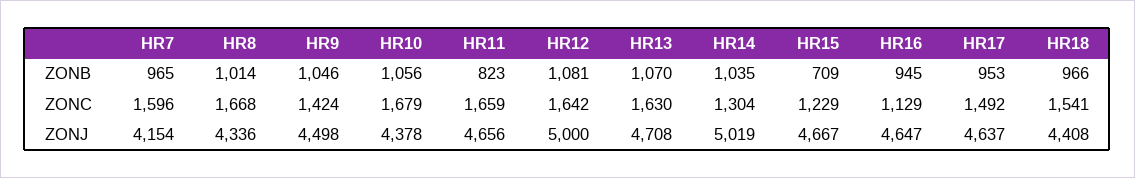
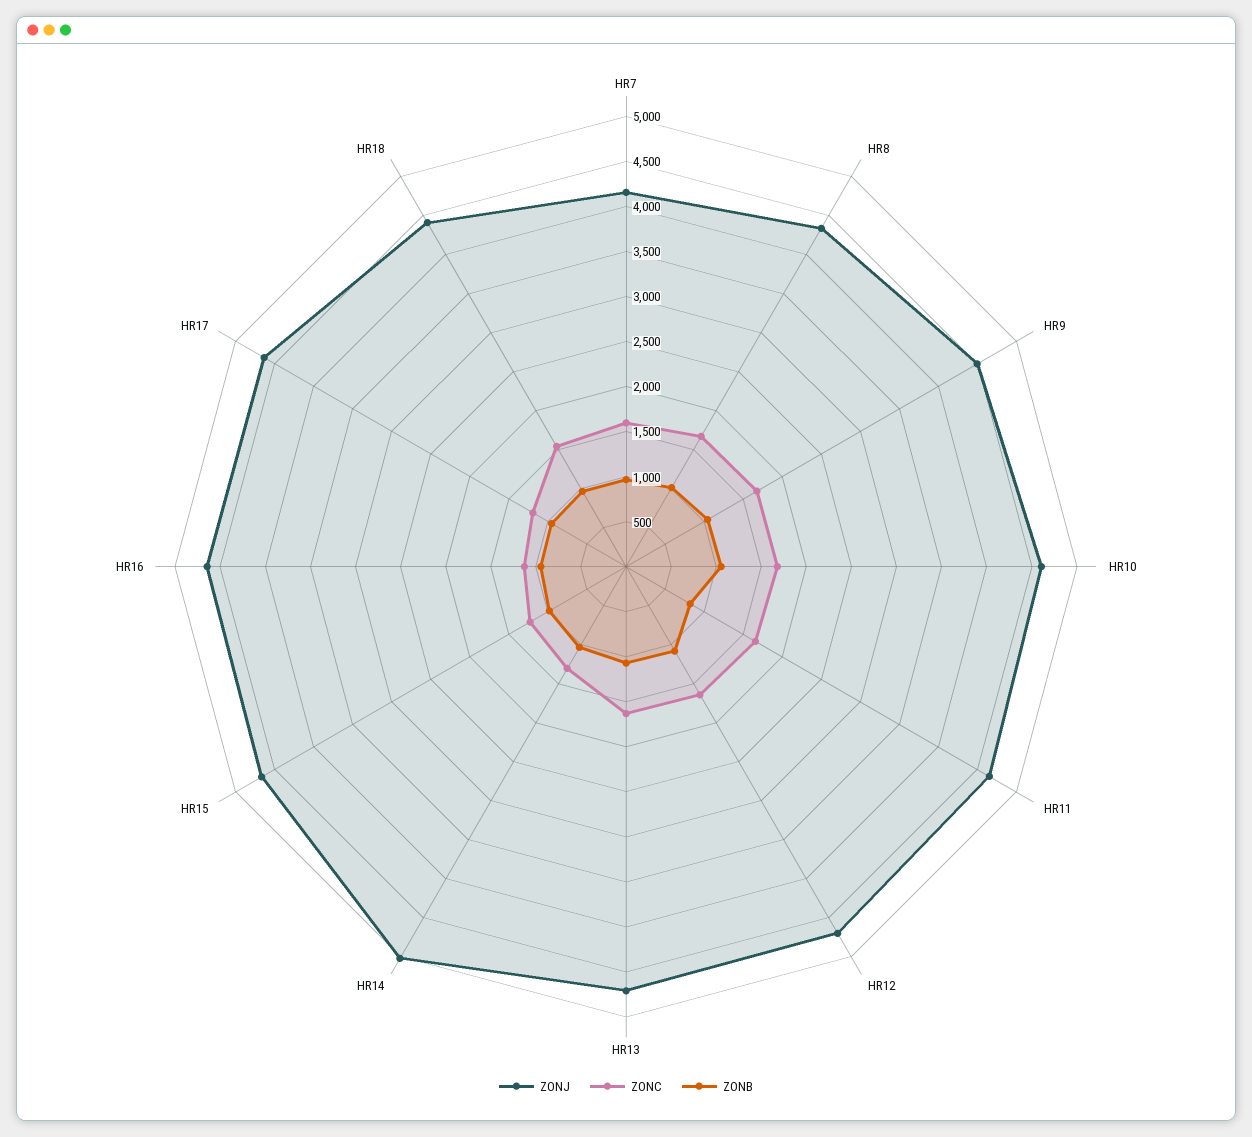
ZONB, HR15: 709 -> 1000
ZONC, HR9: 1424 -> 1700
ZONC, HR17: 1492 -> 1200
ZONJ, HR10: 4378 -> 4600
ZONJ, HR12: 5000 -> 4700

